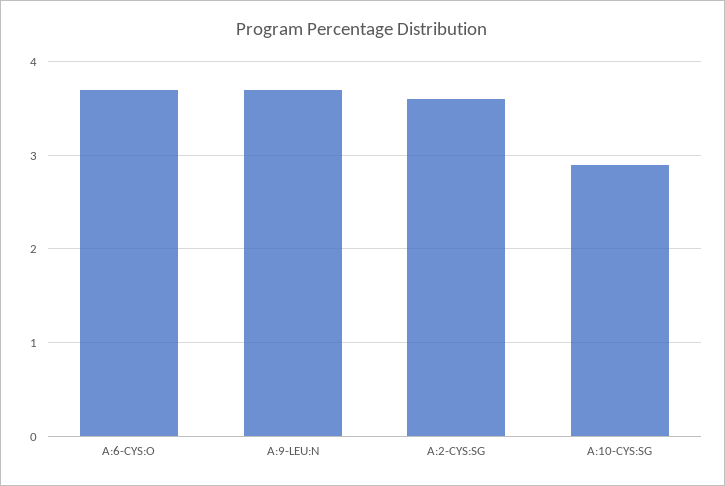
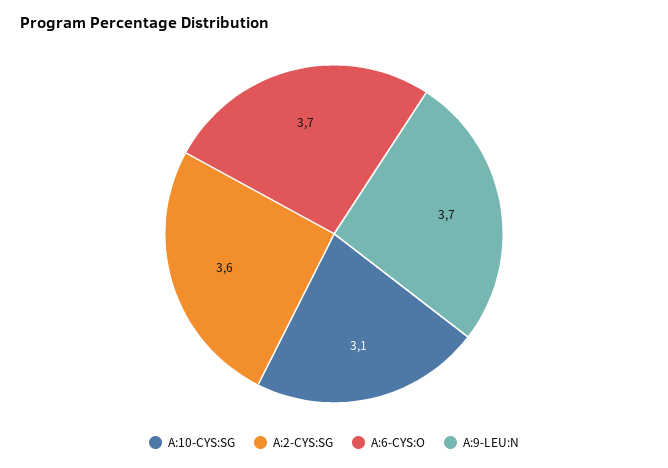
A:10-CYS:SG: 2.9 -> 3.1

